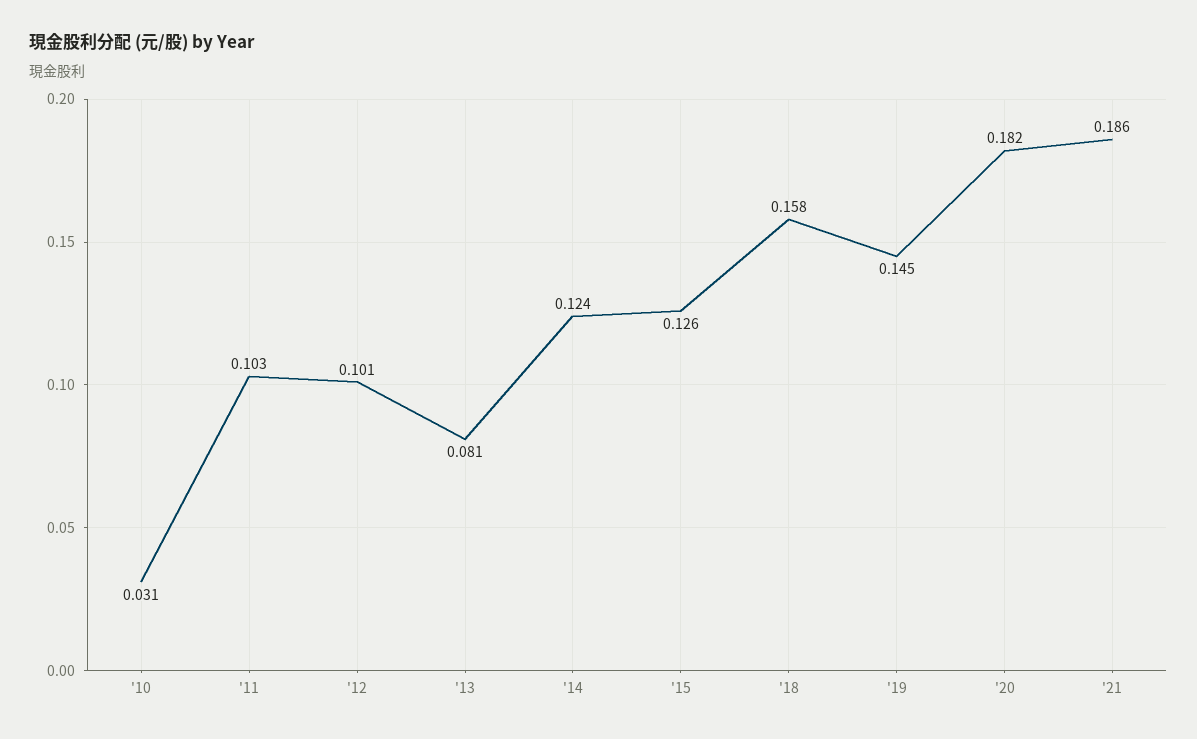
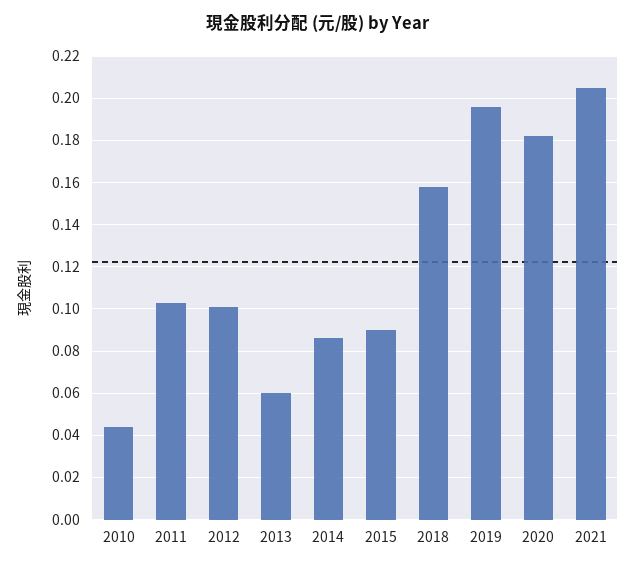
'10: 0.031 -> 0.045
'13: 0.081 -> 0.06
'14: 0.124 -> 0.085
'15: 0.126 -> 0.09
'19: 0.145 -> 0.195
'21: 0.186 -> 0.205

